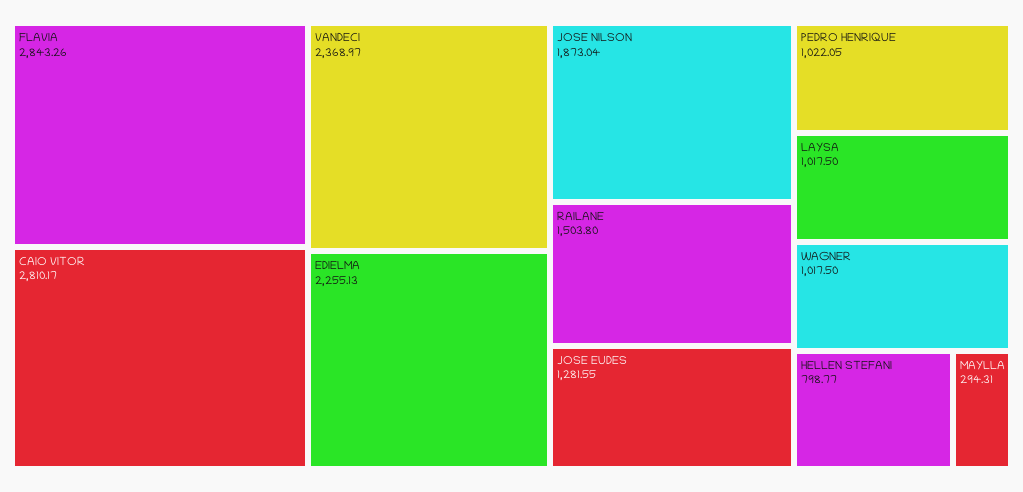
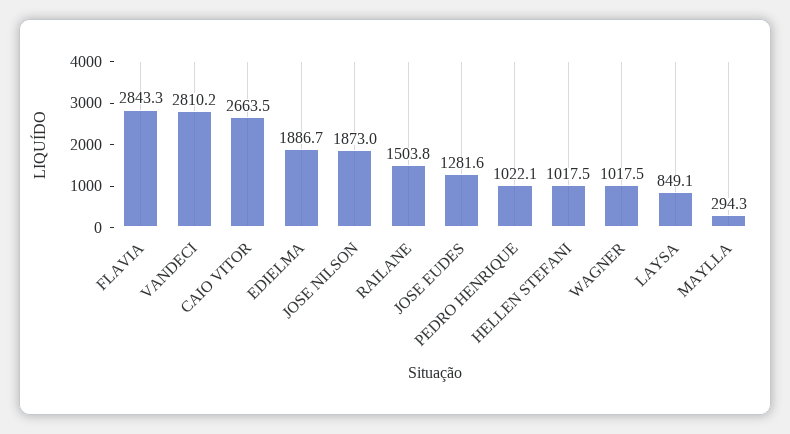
CAIO VITOR: 2810.17 -> 2663.5
VANDECI: 2368.97 -> 2810.2
EDIELMA: 2255.13 -> 1886.7
LAYSA: 1017.5 -> 849.1
HELLEN STEFANI: 798.77 -> 1017.5

